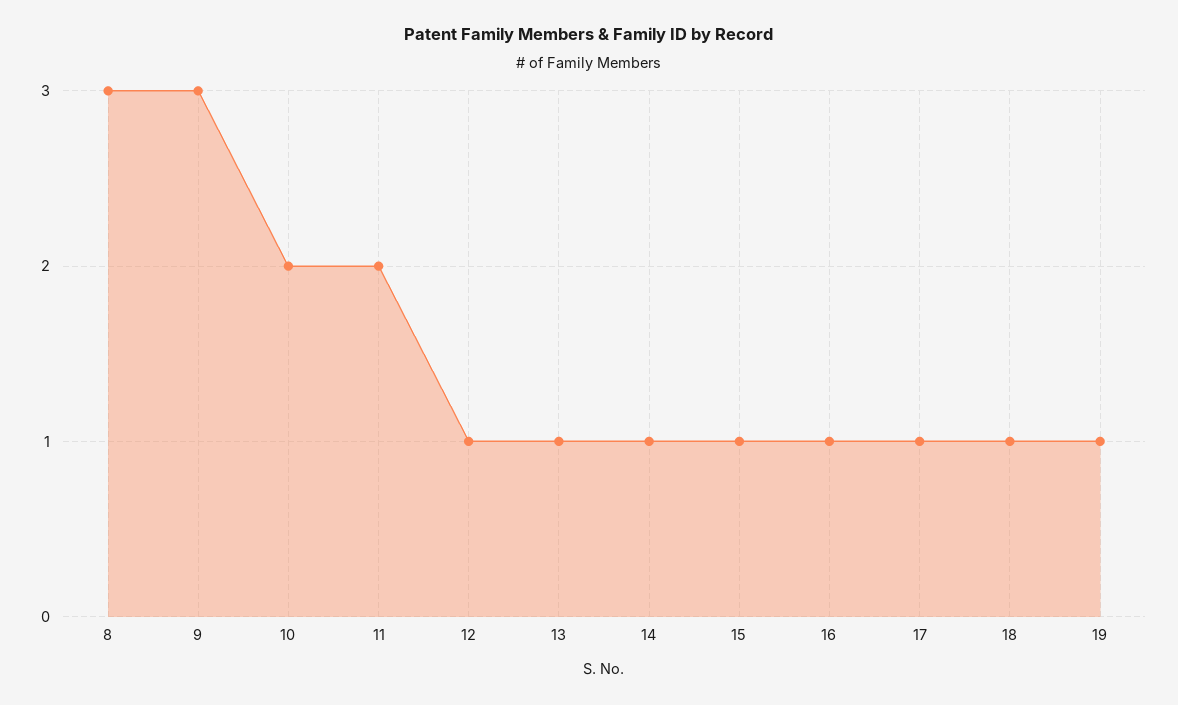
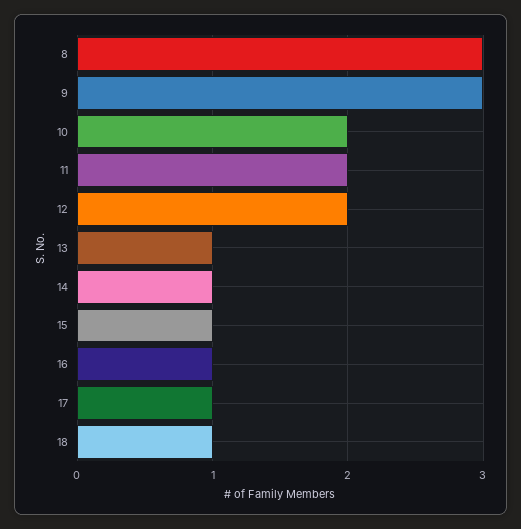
12: 1 -> 2
19: 1 -> none

